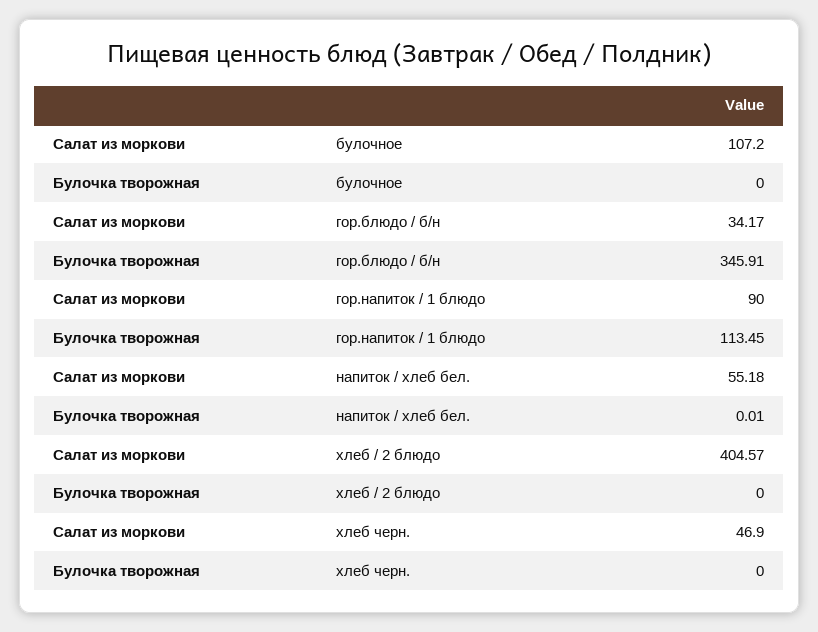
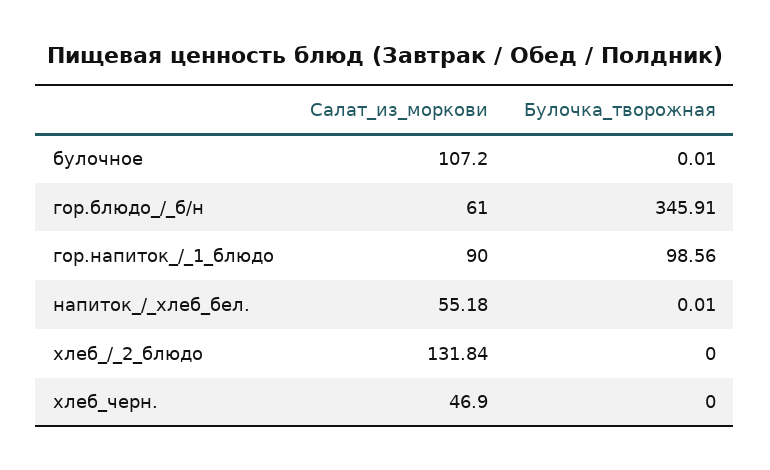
Булочка творожная, булочное: 0 -> 0.01
Салат из моркови, гор.блюдо / б/н: 34.17 -> 61
Булочка творожная, гор.напиток / 1 блюдо: 113.45 -> 98.56
Салат из моркови, хлеб / 2 блюдо: 404.57 -> 131.84

